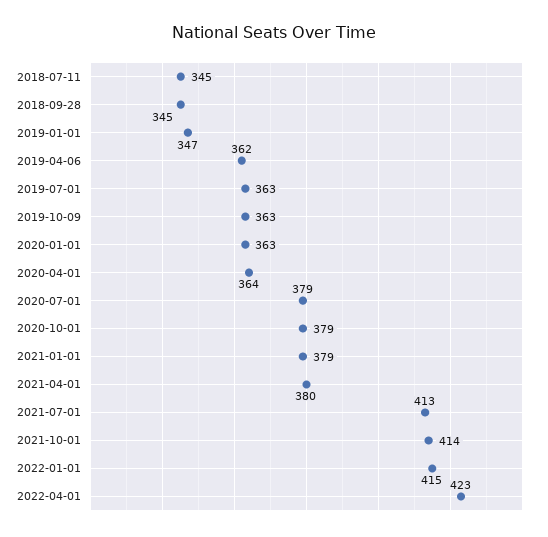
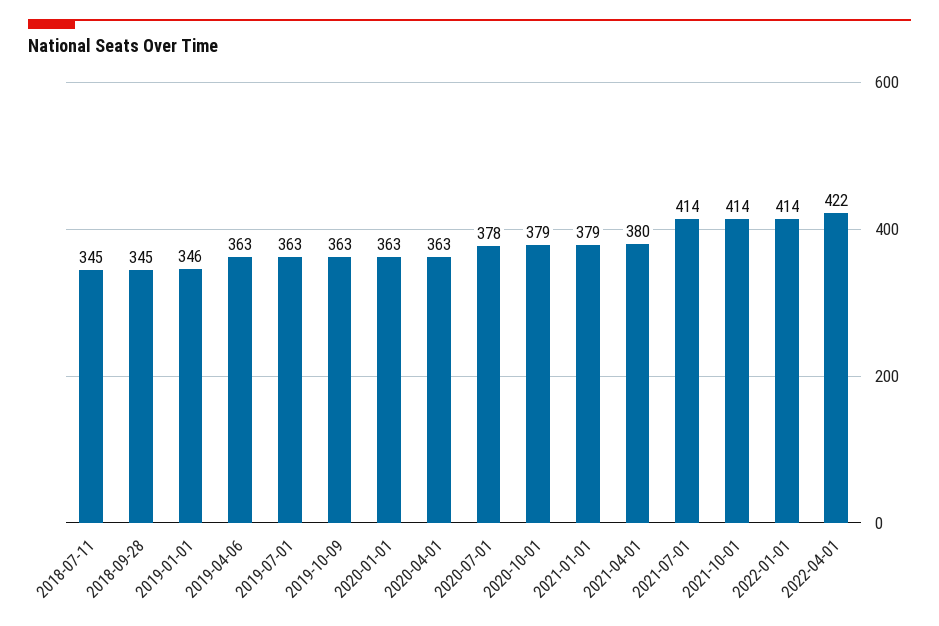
2019-01-01: 347 -> 346
2019-04-06: 362 -> 363
2020-04-01: 364 -> 363
2020-07-01: 379 -> 378
2021-07-01: 413 -> 414
2022-01-01: 415 -> 414
2022-04-01: 423 -> 422

